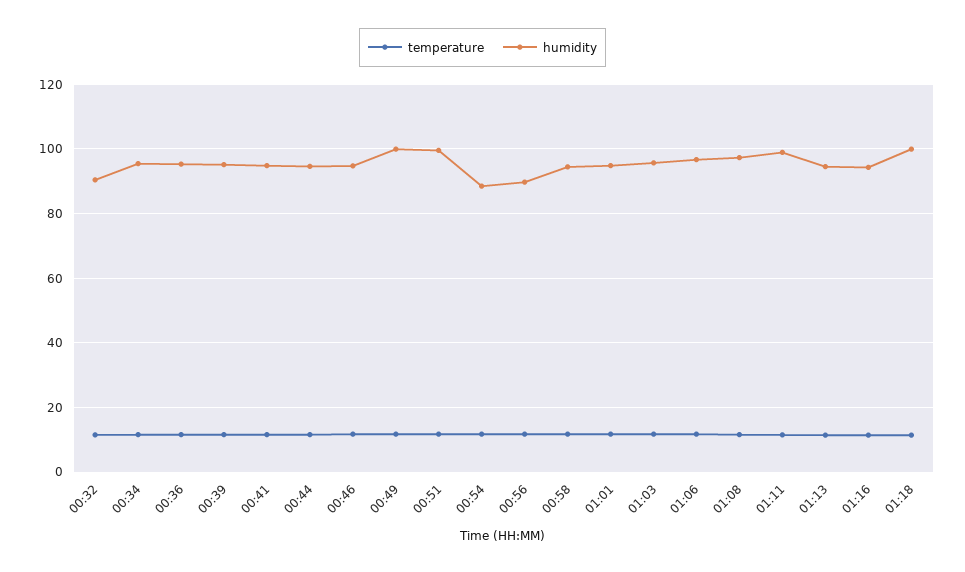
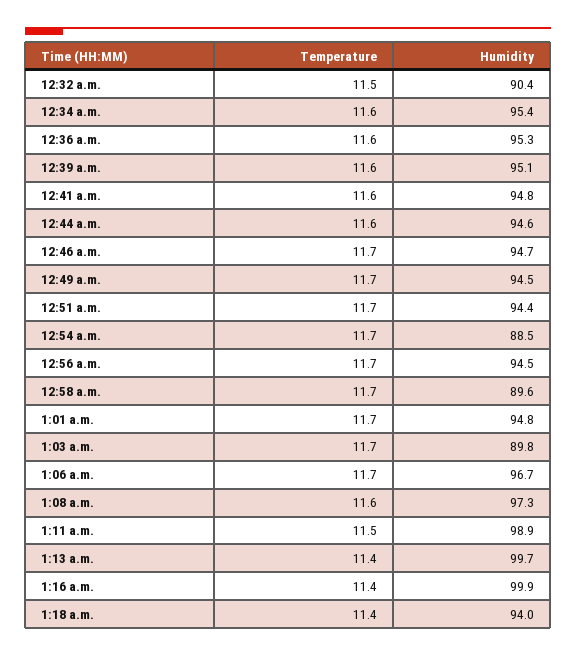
humidity, 00:49: 100 -> 94.5
humidity, 00:51: 100 -> 94.4
humidity, 00:56: 90 -> 94.5
humidity, 00:58: 94 -> 89.6
humidity, 01:03: 96 -> 89.8
humidity, 01:13: 94 -> 99.7
humidity, 01:16: 94 -> 99.9
humidity, 01:18: 100 -> 94

